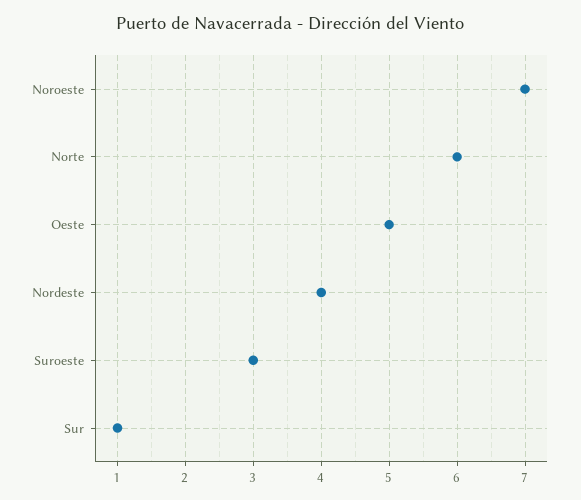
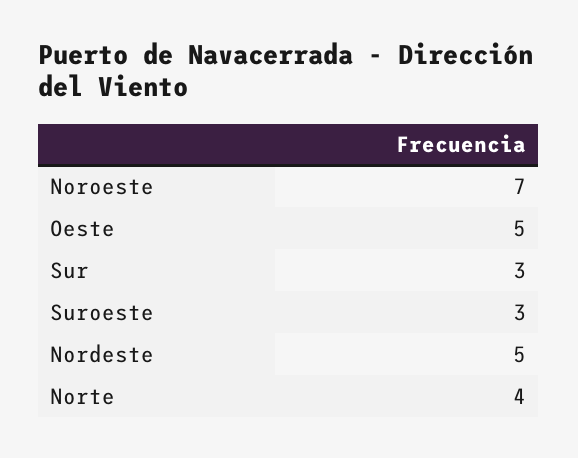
Norte: 6 -> 4
Nordeste: 4 -> 5
Sur: 1 -> 3

